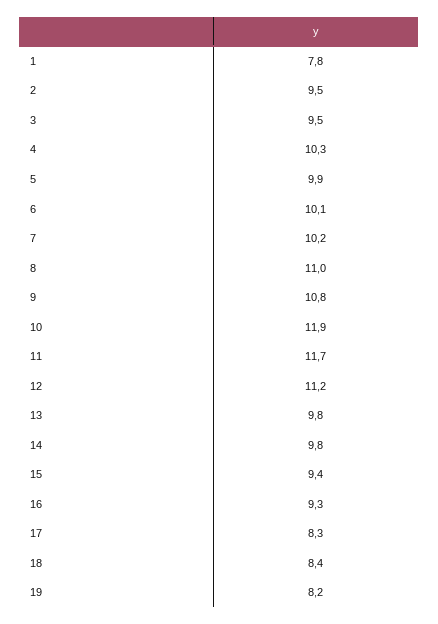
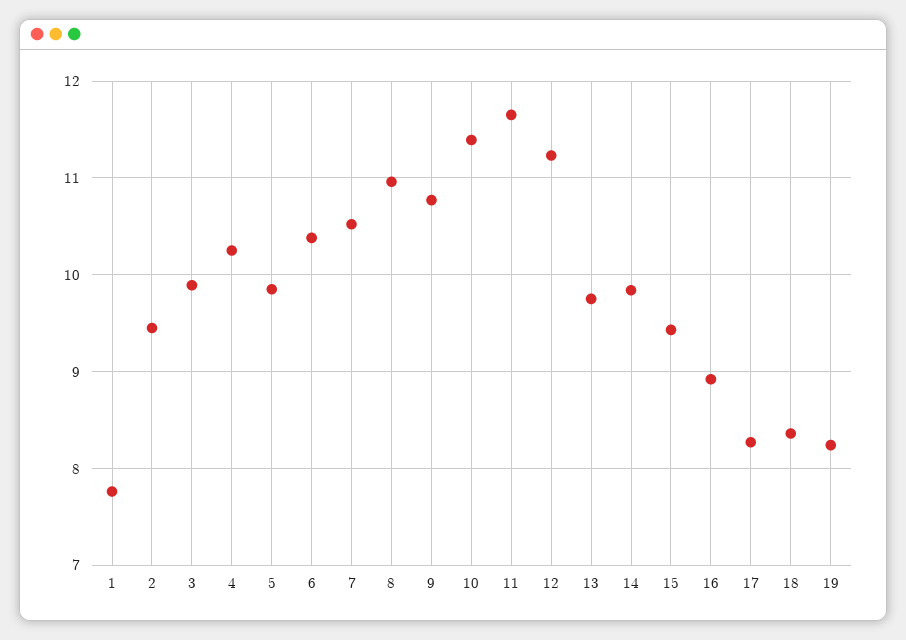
3: 9.5 -> 9.9
6: 10.1 -> 10.4
7: 10.2 -> 10.5
10: 11.9 -> 11.4
16: 9.3 -> 8.9

